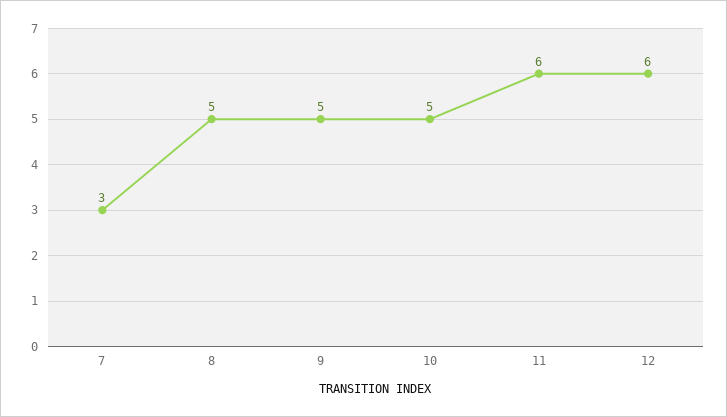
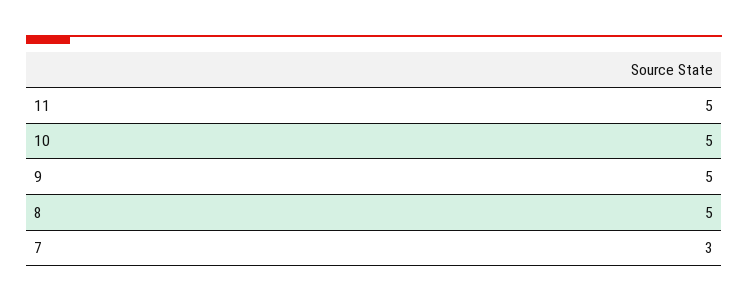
11: 6 -> 5
12: 6 -> none

